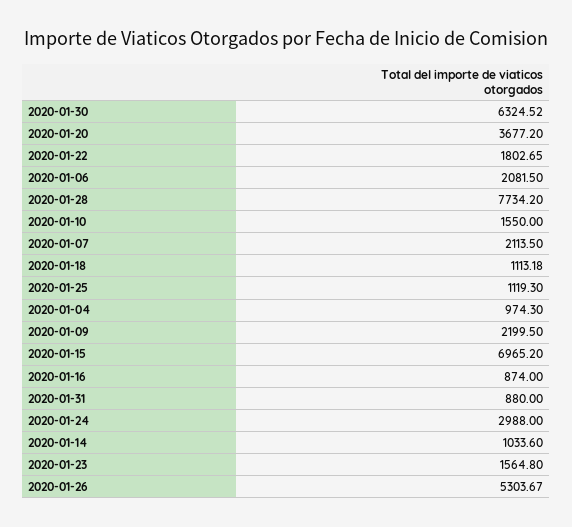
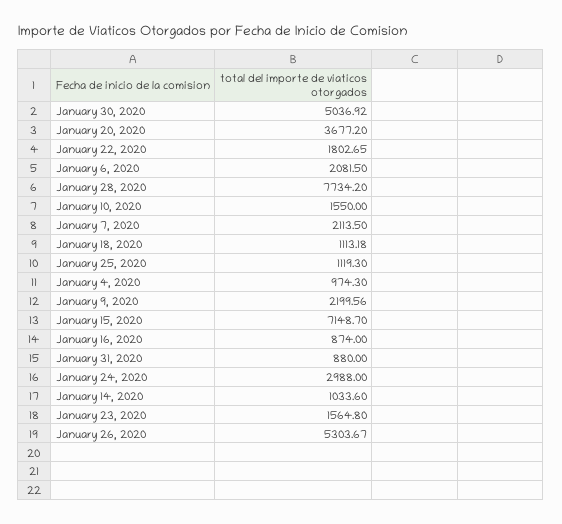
2020-01-30: 6324.52 -> 5036.92
2020-01-09: 2199.5 -> 2199.56
2020-01-15: 6965.2 -> 7148.7

